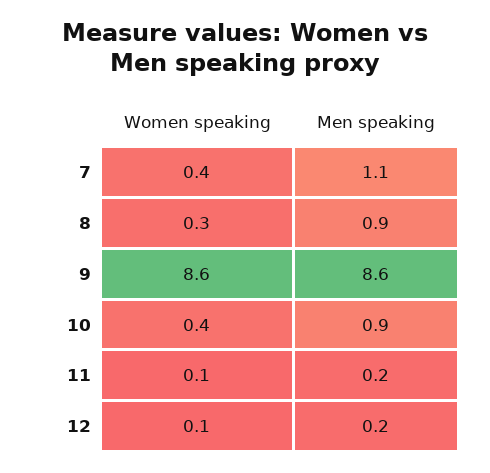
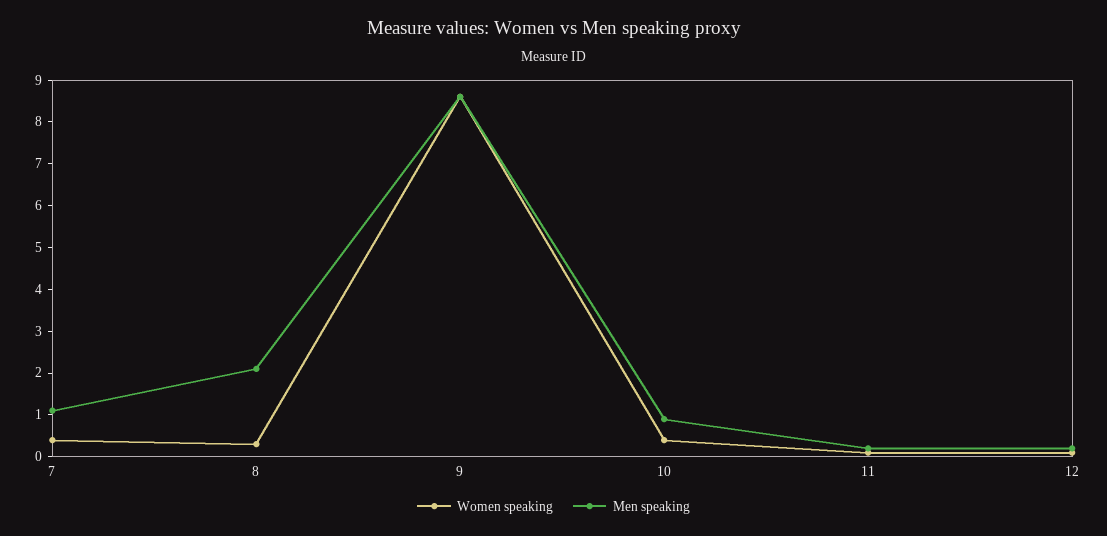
Men speaking, 8: 0.9 -> 2

